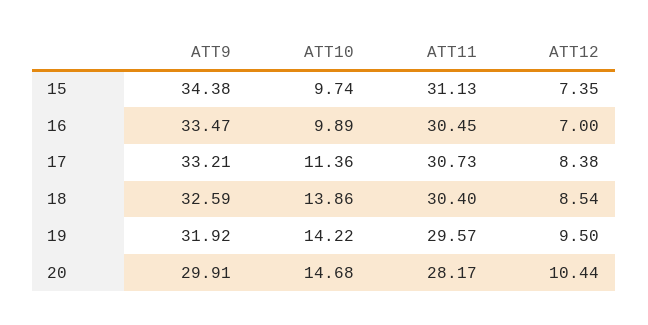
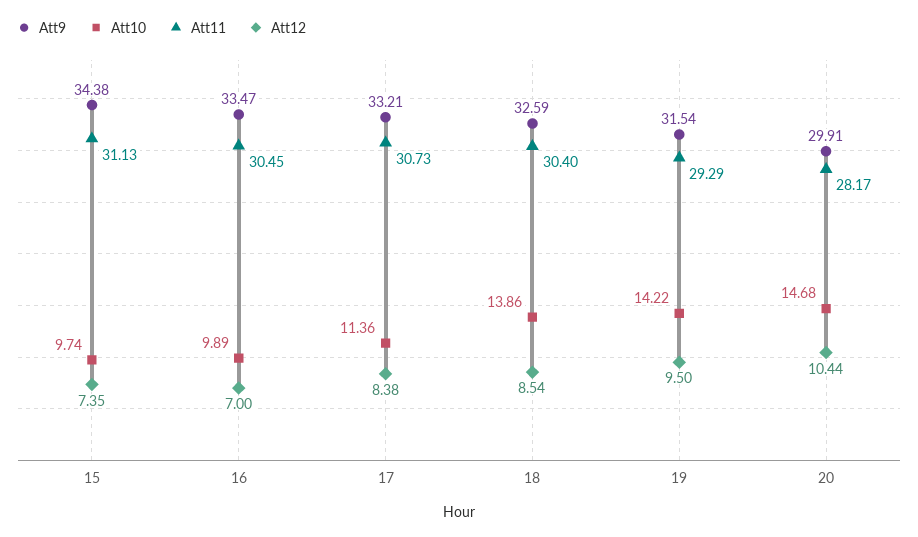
ATT9, 19: 31.92 -> 31.54
ATT11, 19: 29.57 -> 29.29

